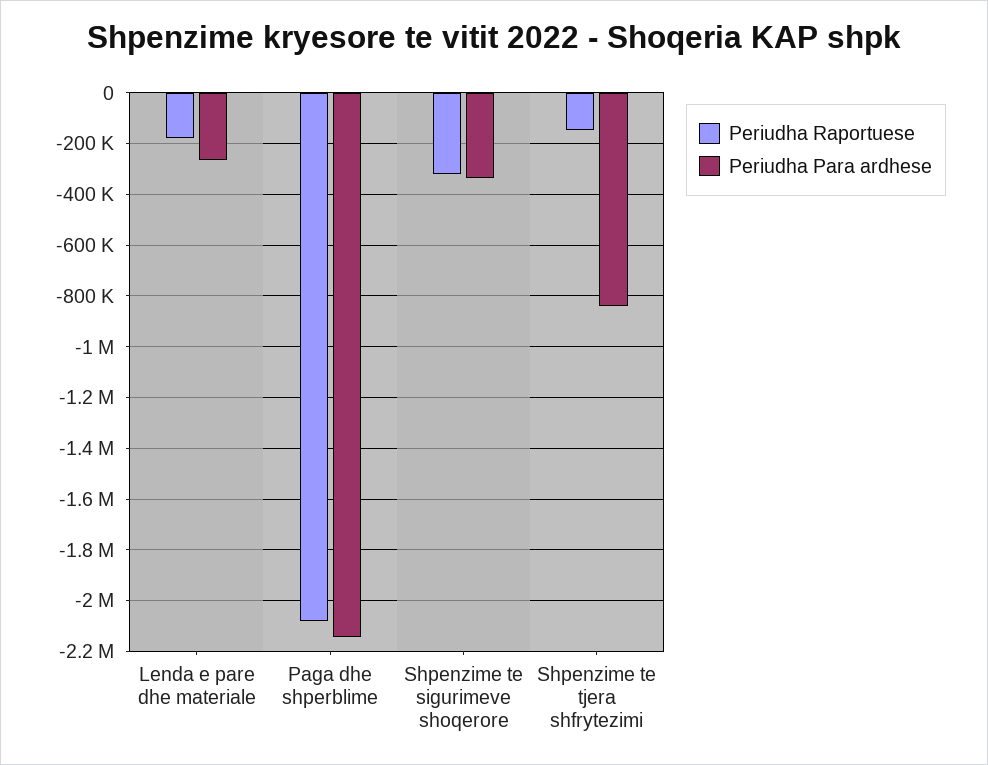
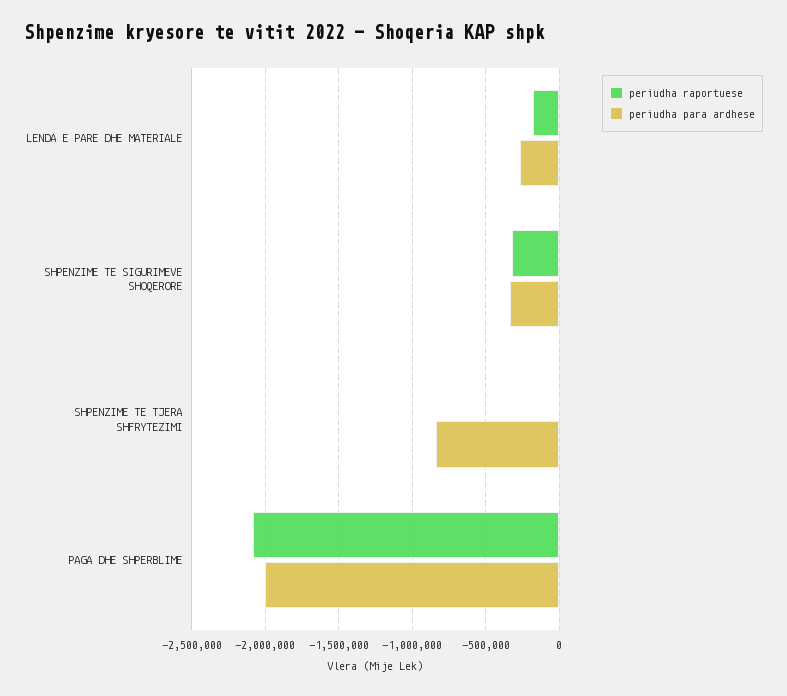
Periudha Para ardhese, Paga dhe shperblime: -2150000 -> -2000000
Periudha Raportuese, Shpenzime te tjera shfrytezimi: -150000 -> 0

